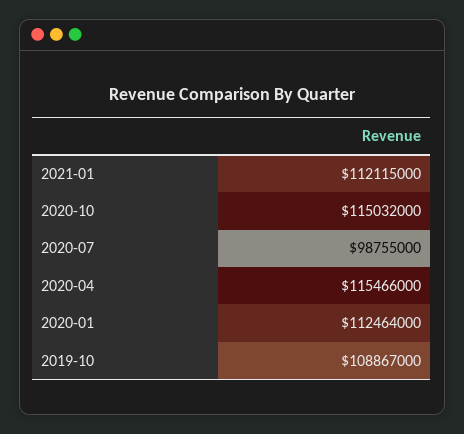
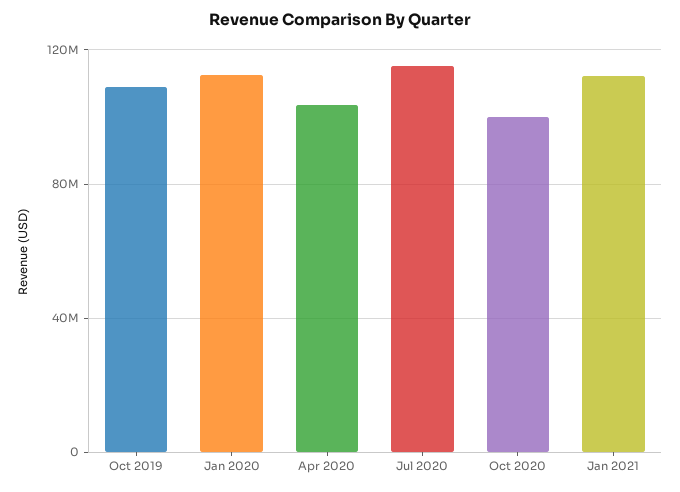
2020-10: 115032000 -> 100000000
2020-07: 98755000 -> 115000000
2020-04: 115466000 -> 105000000

